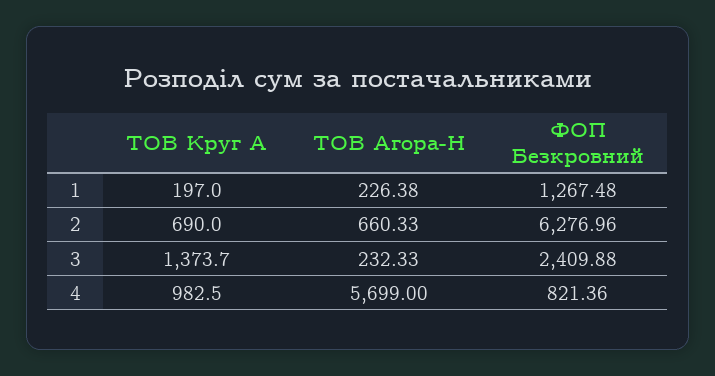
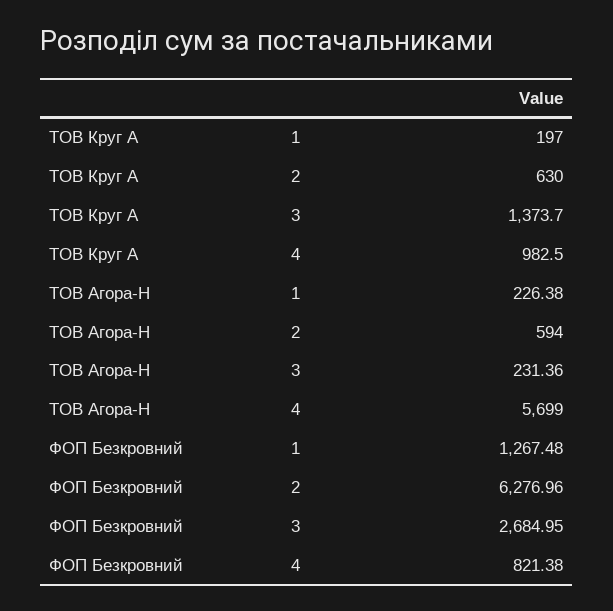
ТОВ Круг А, 2: 690 -> 630
ТОВ Агора-Н, 2: 660.33 -> 594
ТОВ Агора-Н, 3: 232.33 -> 231.36
ФОП Безкровний, 3: 2409.88 -> 2684.95
ФОП Безкровний, 4: 821.36 -> 821.38

